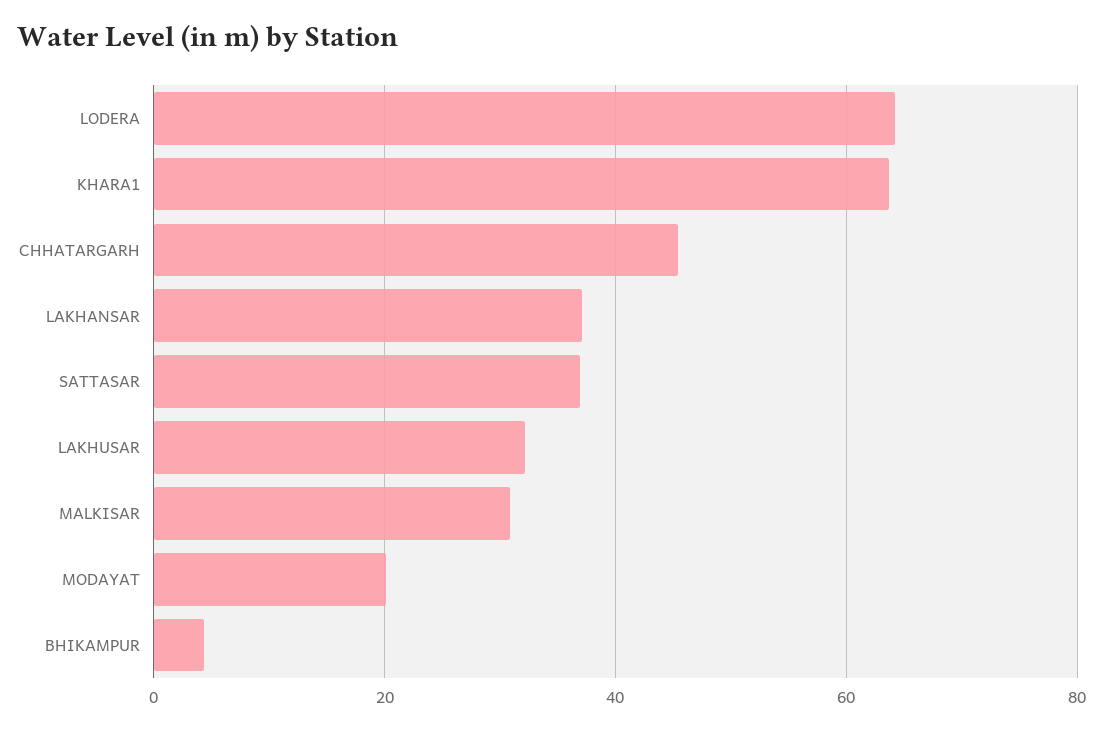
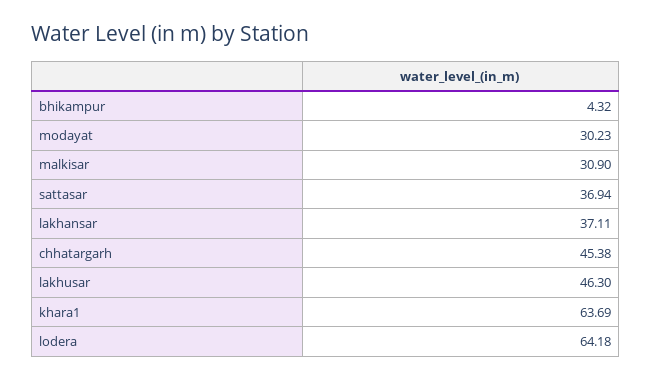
LAKHUSAR: 32 -> 46.3
MODAYAT: 20 -> 30.23

